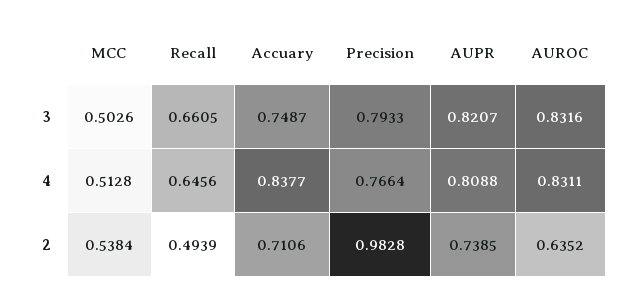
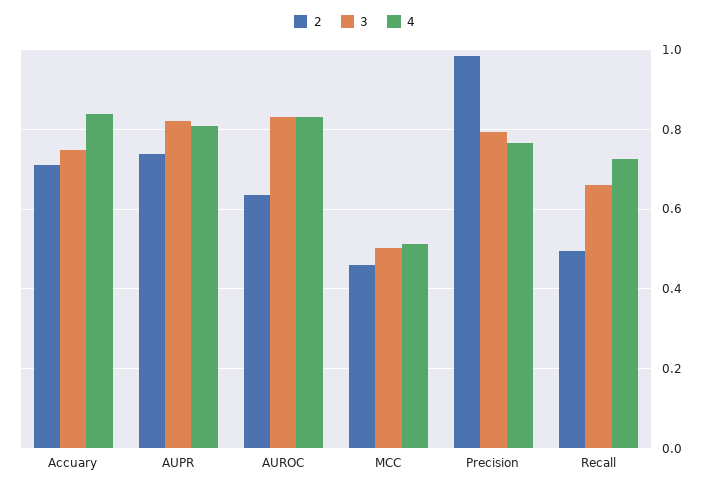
4, Recall: 0.6456 -> 0.72
2, MCC: 0.5384 -> 0.46

